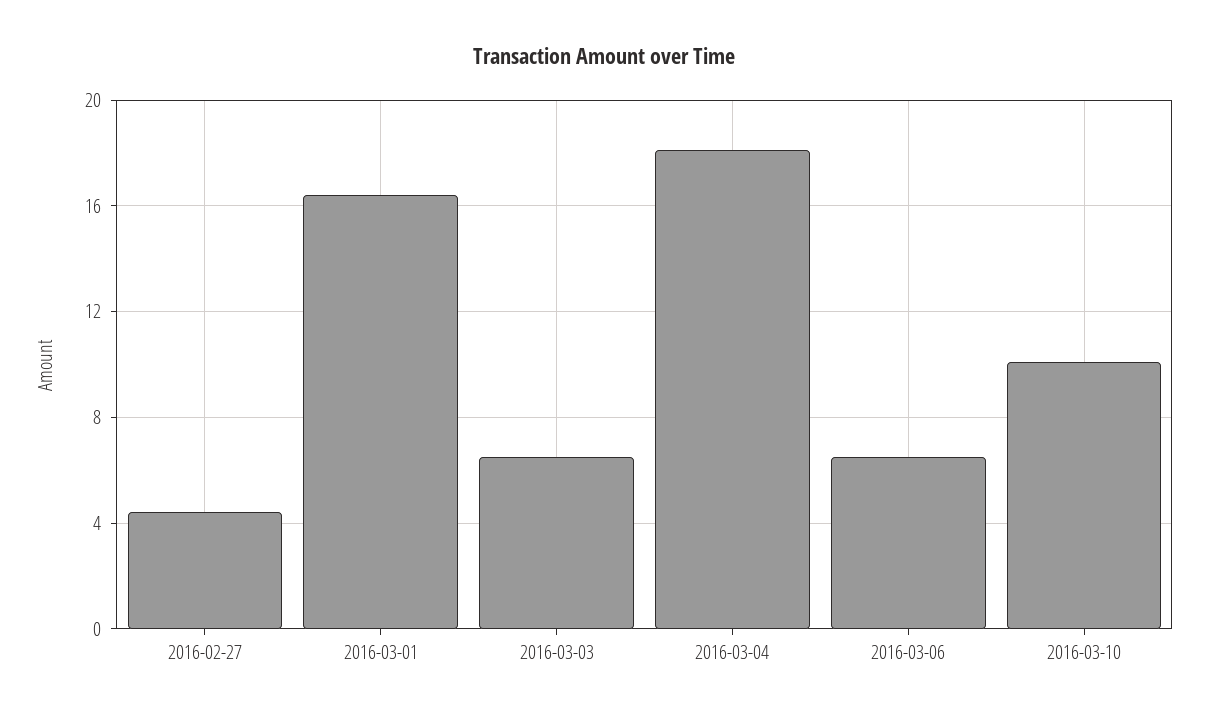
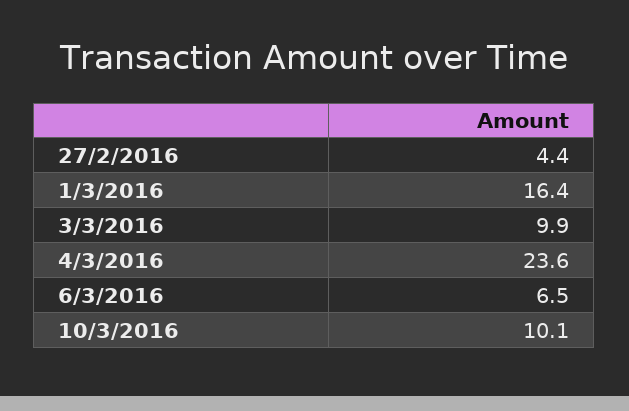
2016-03-03: 6.5 -> 9.9
2016-03-04: 18 -> 23.6

